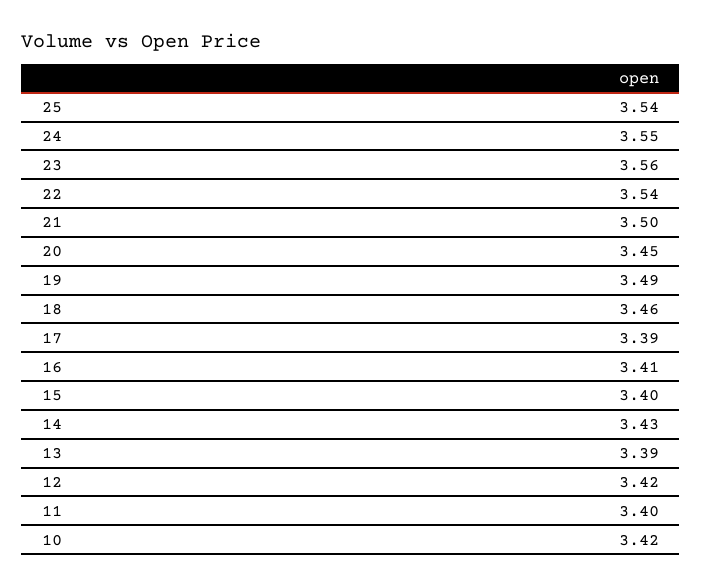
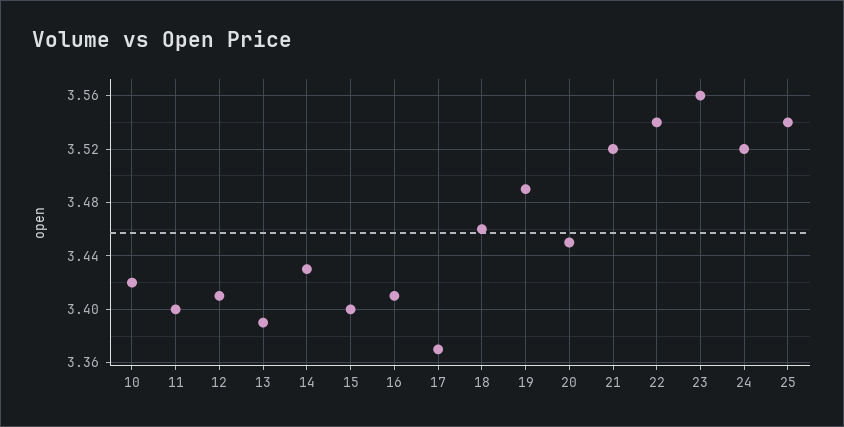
24: 3.55 -> 3.52
21: 3.5 -> 3.52
17: 3.39 -> 3.37
12: 3.42 -> 3.41

